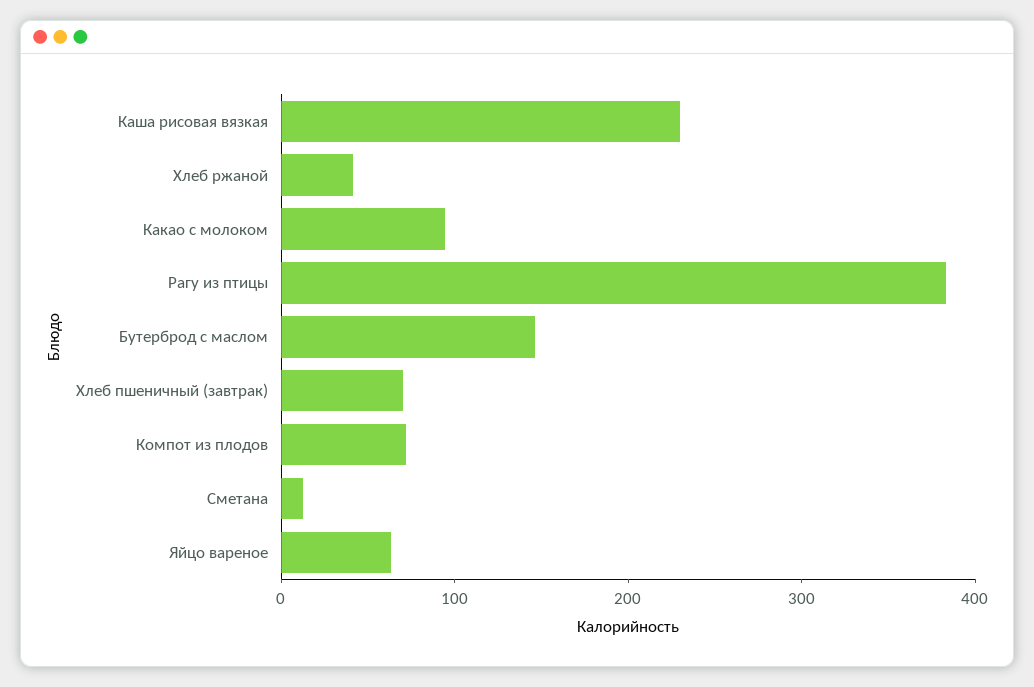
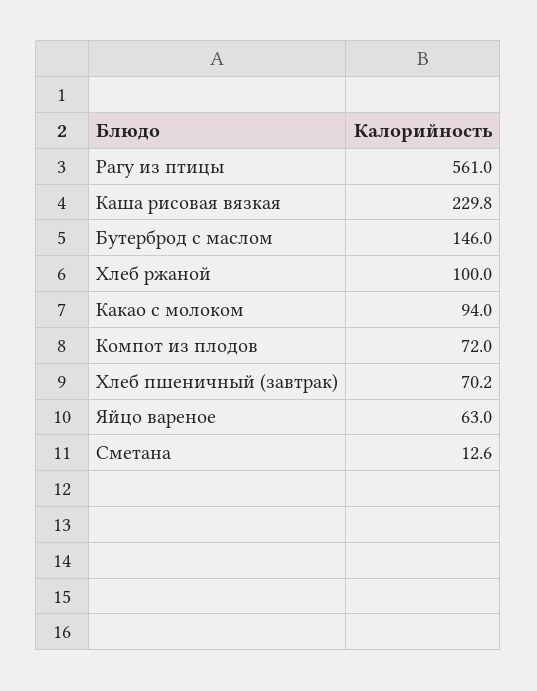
Хлеб ржаной: 40 -> 100
Рагу из птицы: 380 -> 561

